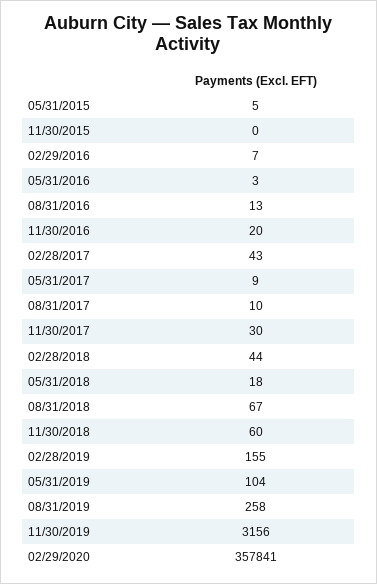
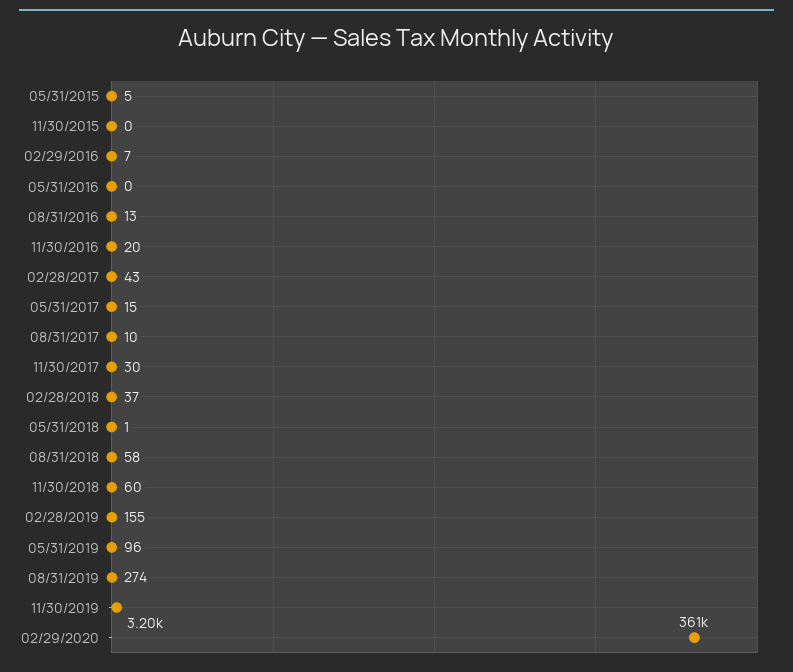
05/31/2016: 3 -> 0
05/31/2017: 9 -> 15
02/28/2018: 44 -> 37
05/31/2018: 18 -> 1
08/31/2018: 67 -> 58
05/31/2019: 104 -> 96
08/31/2019: 258 -> 274
11/30/2019: 3156 -> 3200
02/29/2020: 357841 -> 361000

